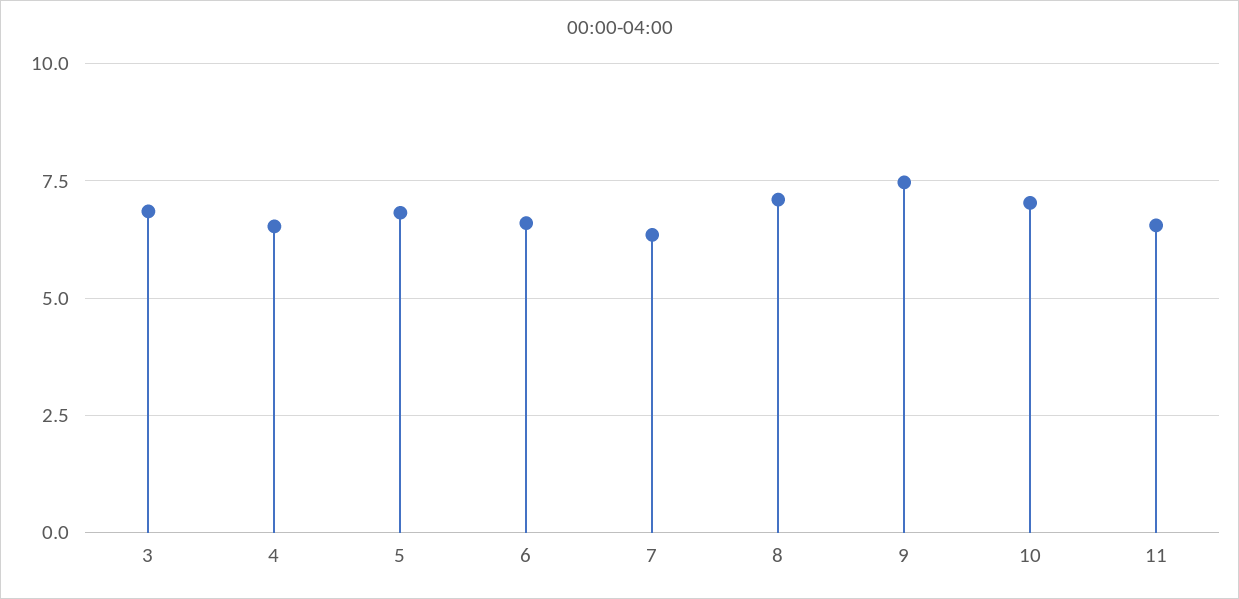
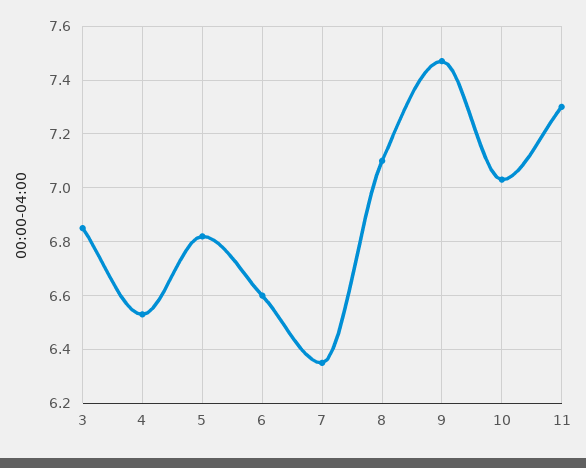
11: 6.5 -> 7.3

